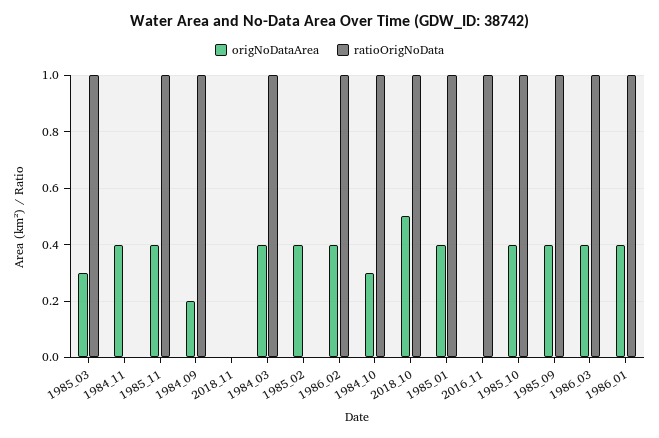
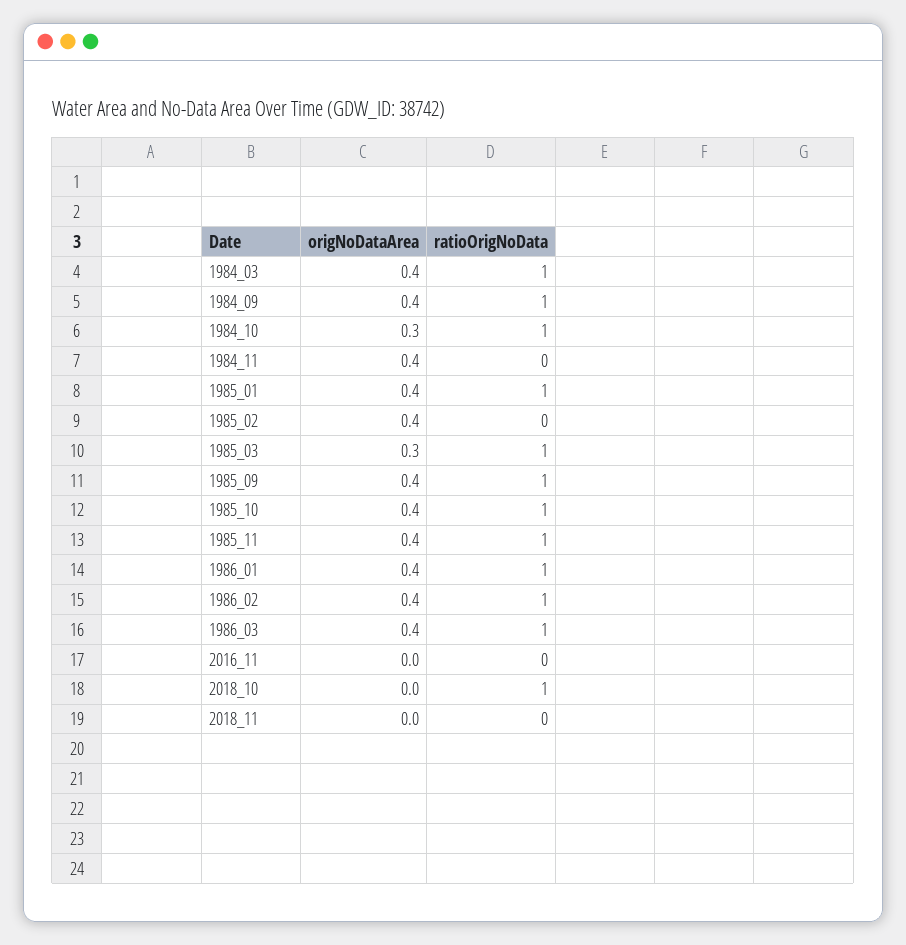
origNoDataArea, 1984_09: 0.2 -> 0.4
origNoDataArea, 2018_10: 0.5 -> 0
ratioOrigNoData, 2016_11: 1 -> 0

